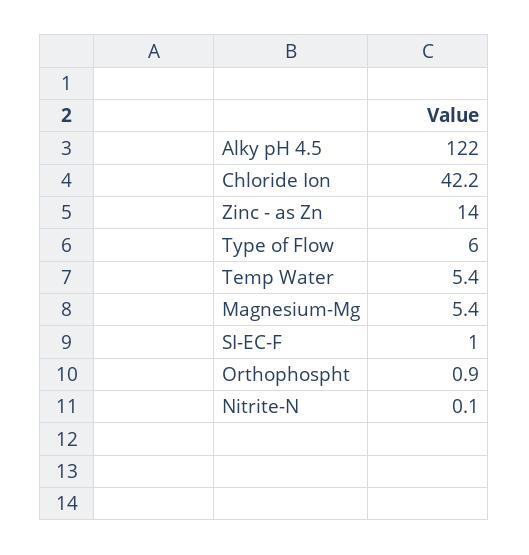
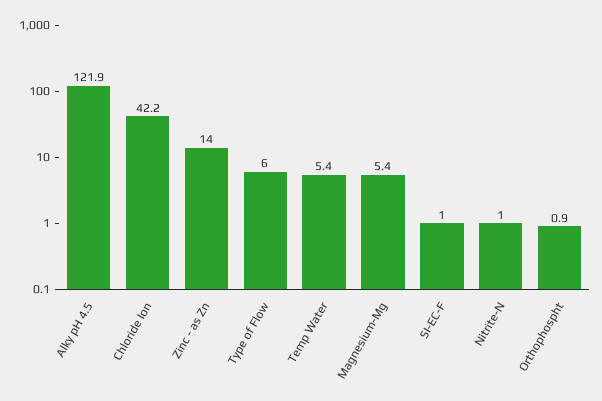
Alky pH 4.5: 122 -> 121.9
Nitrite-N: 0.1 -> 1

